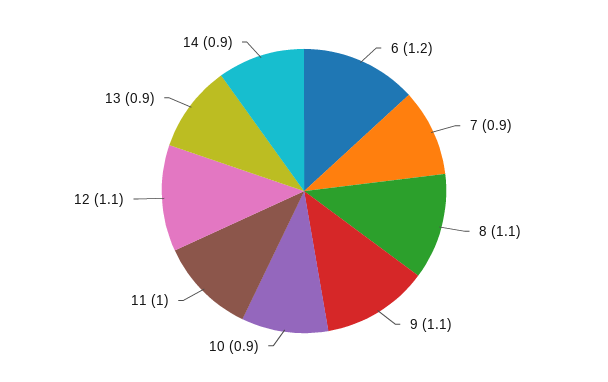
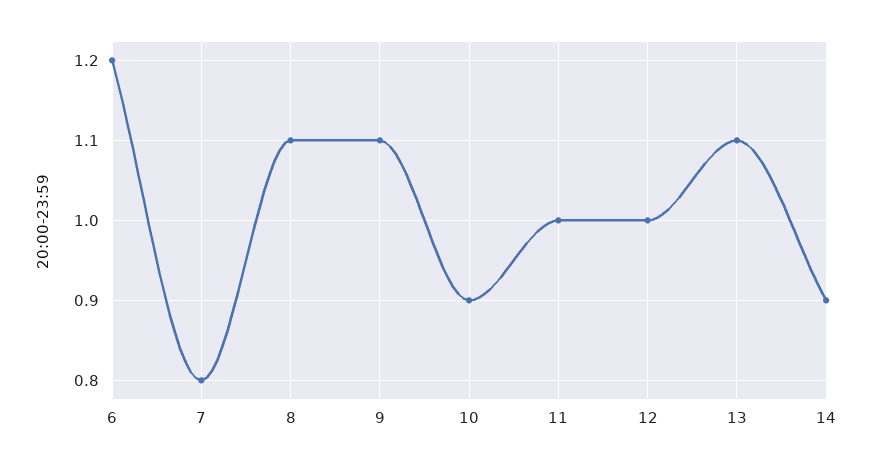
7: 0.9 -> 0.8
12: 1.1 -> 1
13: 0.9 -> 1.1

